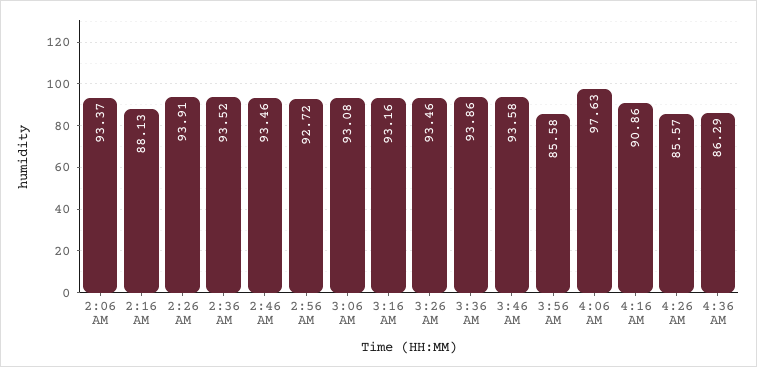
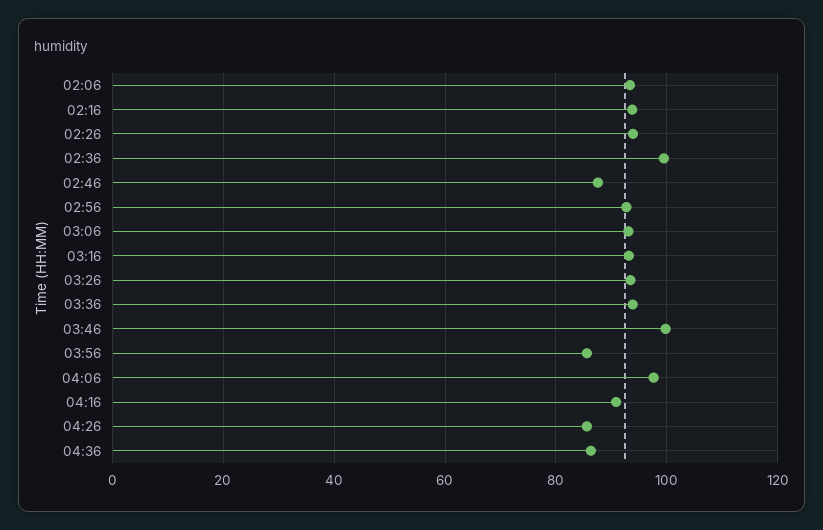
2:16 AM: 88.13 -> 94
2:36 AM: 93.52 -> 100
2:46 AM: 93.46 -> 88
3:46 AM: 93.58 -> 100

